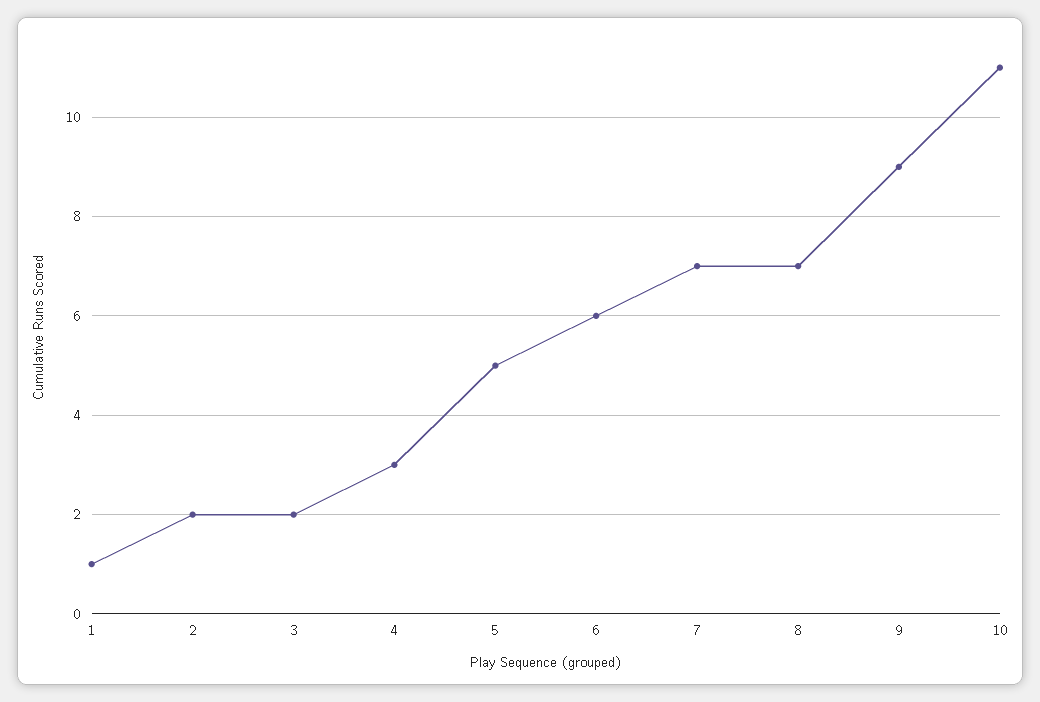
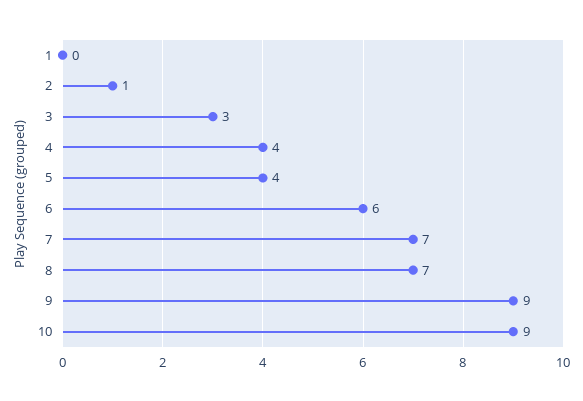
1: 1 -> 0
2: 2 -> 1
3: 2 -> 3
4: 3 -> 4
5: 5 -> 4
10: 11 -> 9

